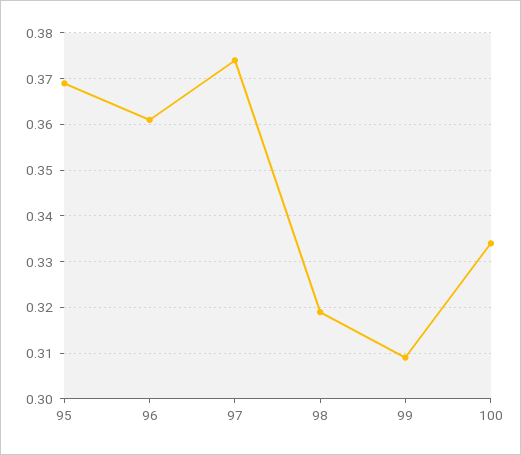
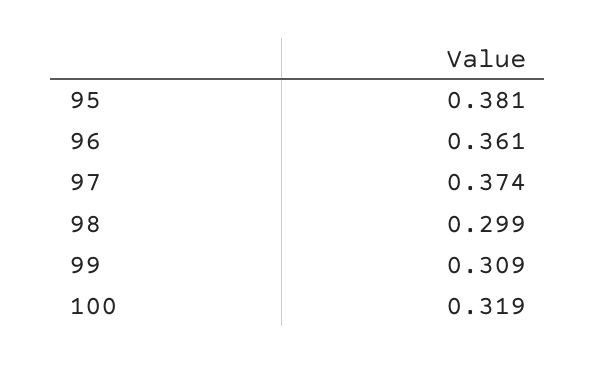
95: 0.37 -> 0.381
98: 0.32 -> 0.299
100: 0.335 -> 0.319

